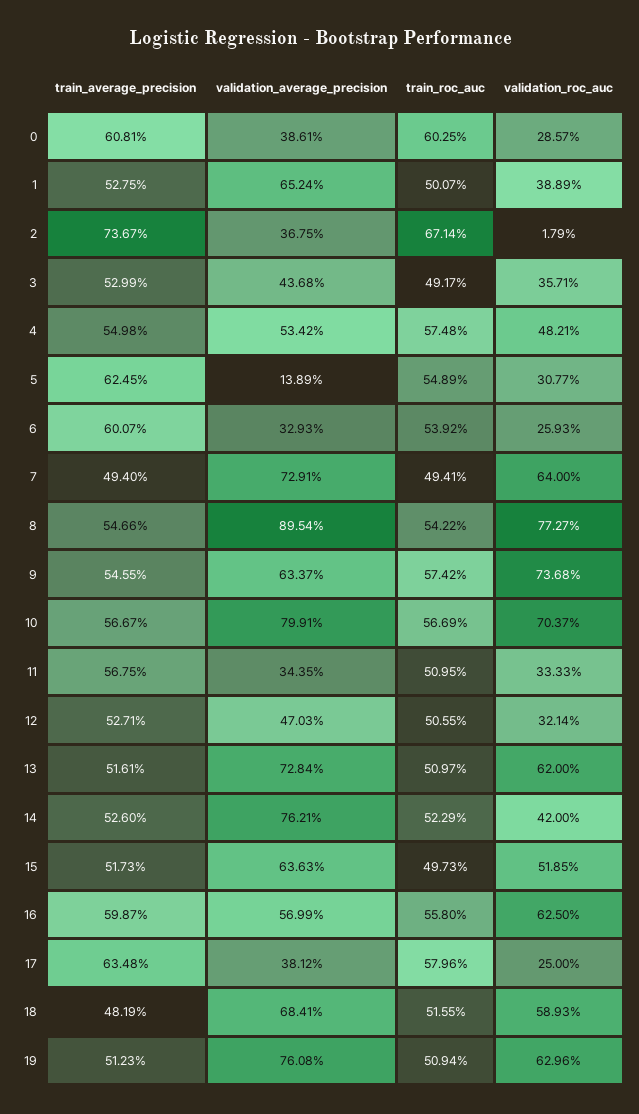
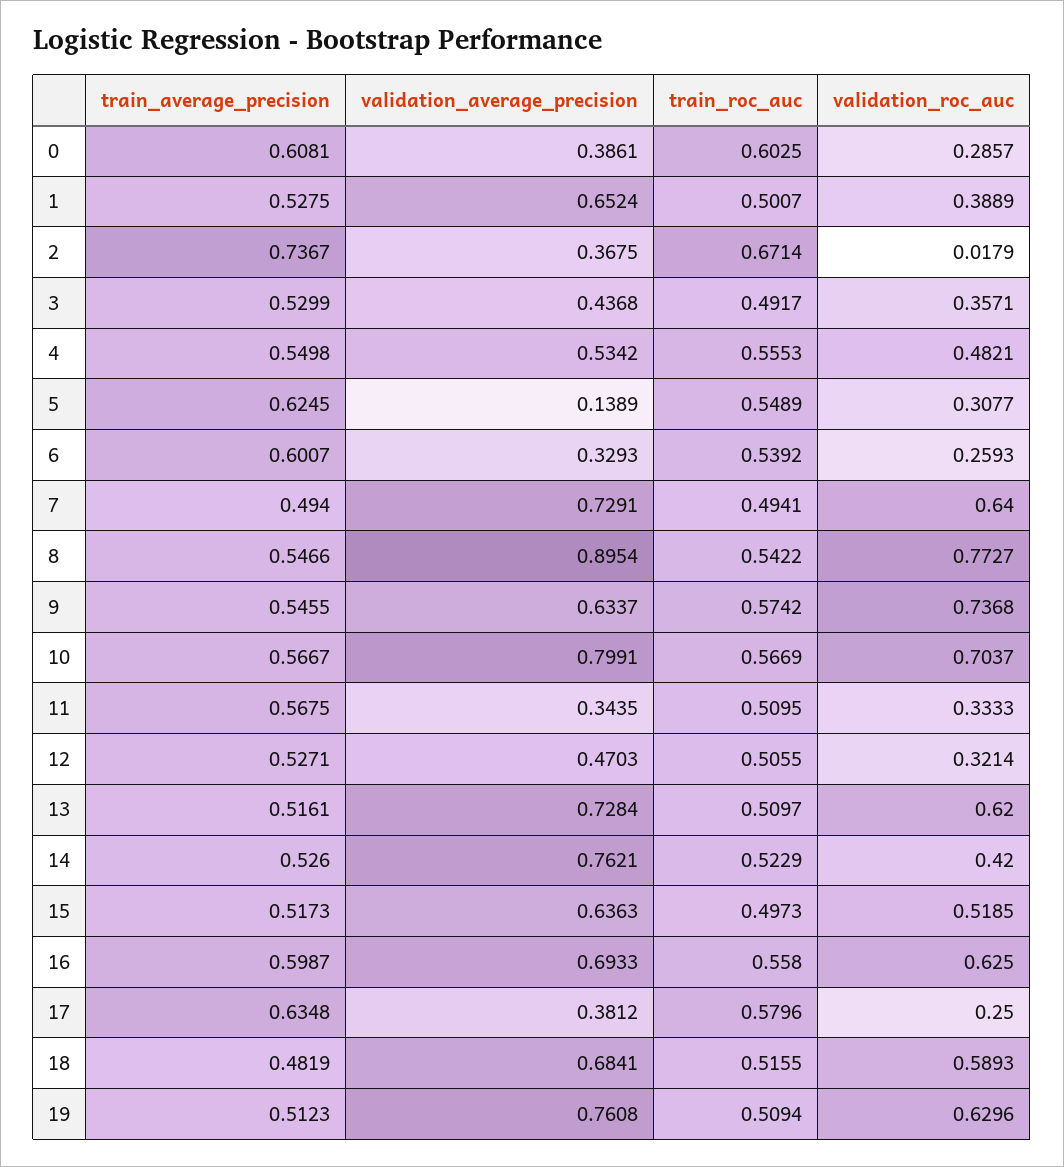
train_roc_auc, 4: 0.5748 -> 0.5553
validation_average_precision, 16: 0.5699 -> 0.6933

